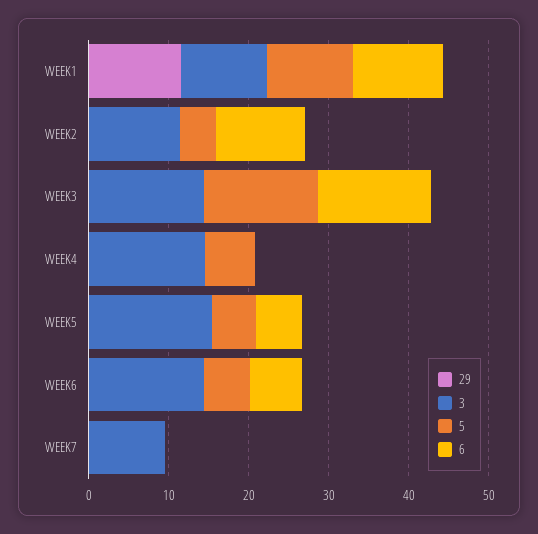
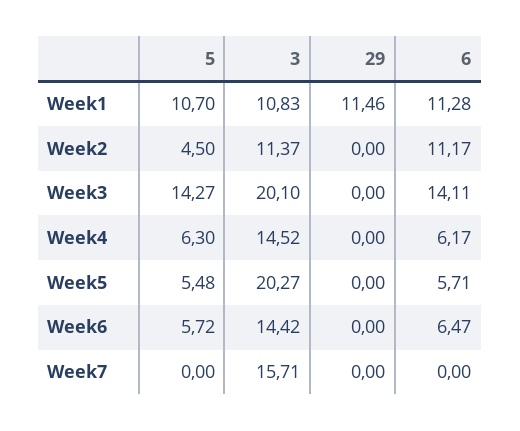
3, WEEK3: 14 -> 20.1
6, WEEK4: 0 -> 6.17
3, WEEK5: 16 -> 20.27
3, WEEK7: 10 -> 15.71

